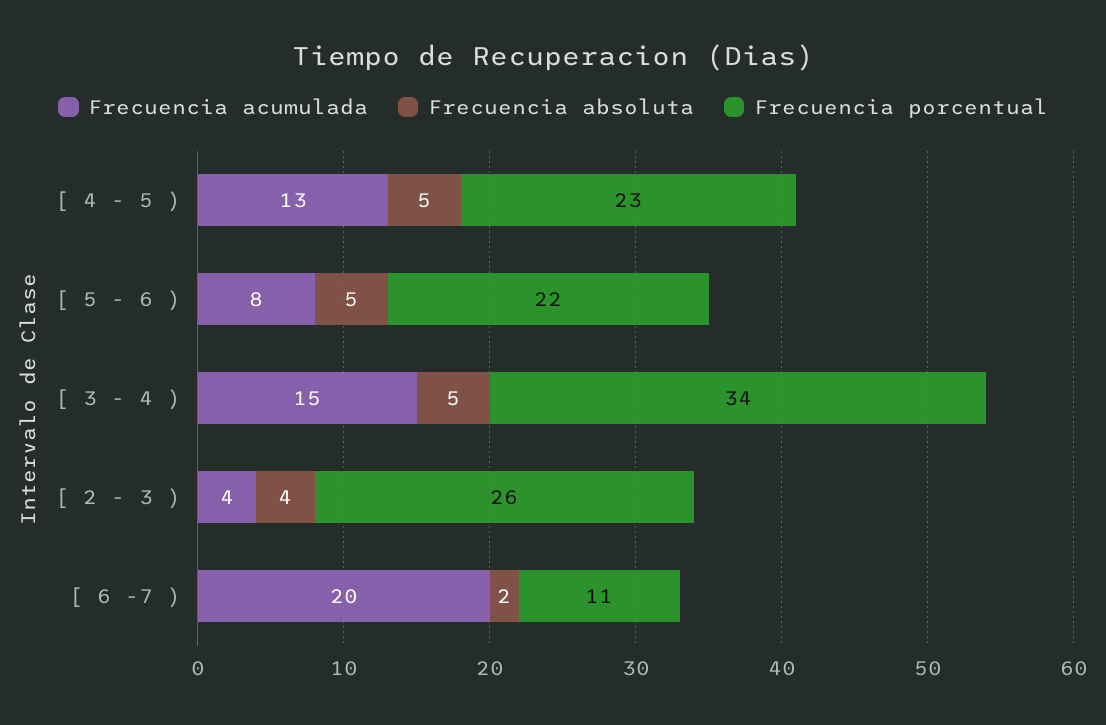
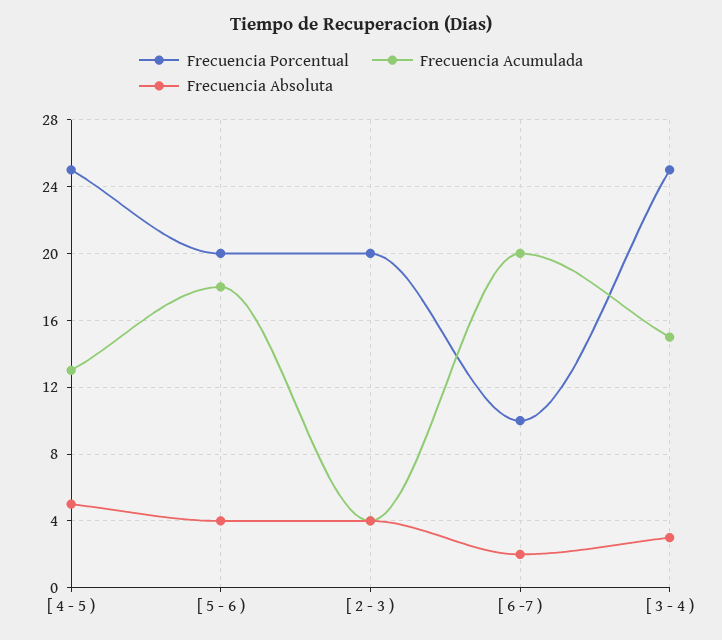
Frecuencia porcentual, [ 4 - 5 ): 23 -> 25
Frecuencia acumulada, [ 5 - 6 ): 8 -> 18
Frecuencia absoluta, [ 5 - 6 ): 5 -> 4
Frecuencia porcentual, [ 5 - 6 ): 22 -> 20
Frecuencia absoluta, [ 3 - 4 ): 5 -> 3
Frecuencia porcentual, [ 3 - 4 ): 34 -> 25
Frecuencia porcentual, [ 2 - 3 ): 26 -> 20
Frecuencia porcentual, [ 6 -7 ): 11 -> 10

